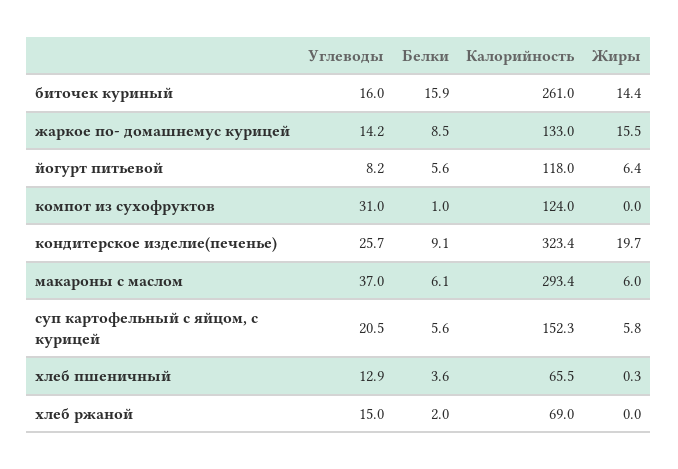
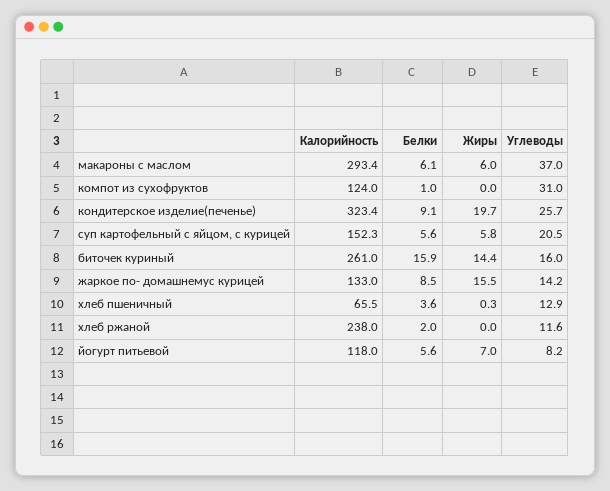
Жиры, йогурт питьевой: 6.4 -> 7
Углеводы, хлеб ржаной: 15 -> 11.6
Калорийность, хлеб ржаной: 69 -> 238

